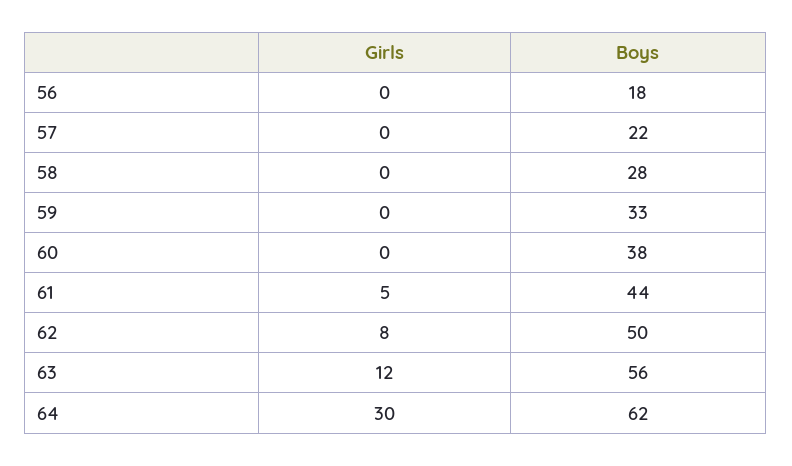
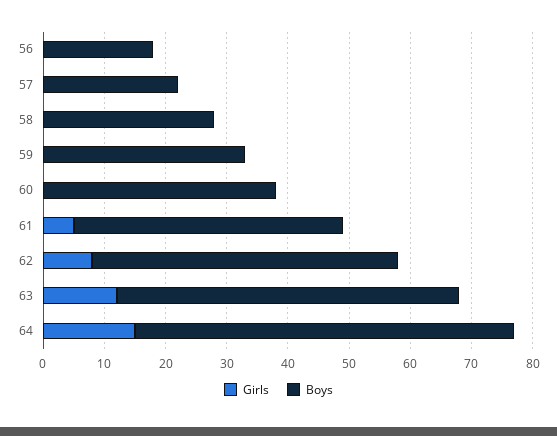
Girls, 64: 30 -> 15

